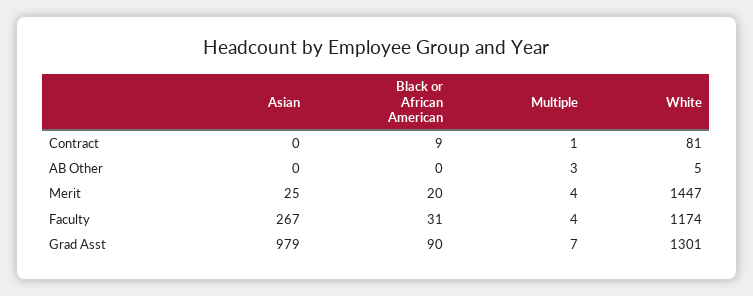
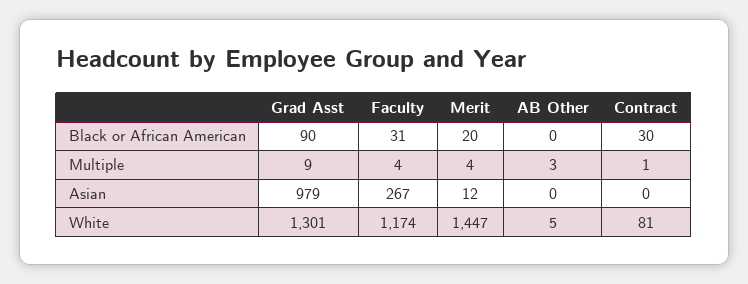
Black or African American, Contract: 9 -> 30
Asian, Merit: 25 -> 12
Multiple, Grad Asst: 7 -> 9

